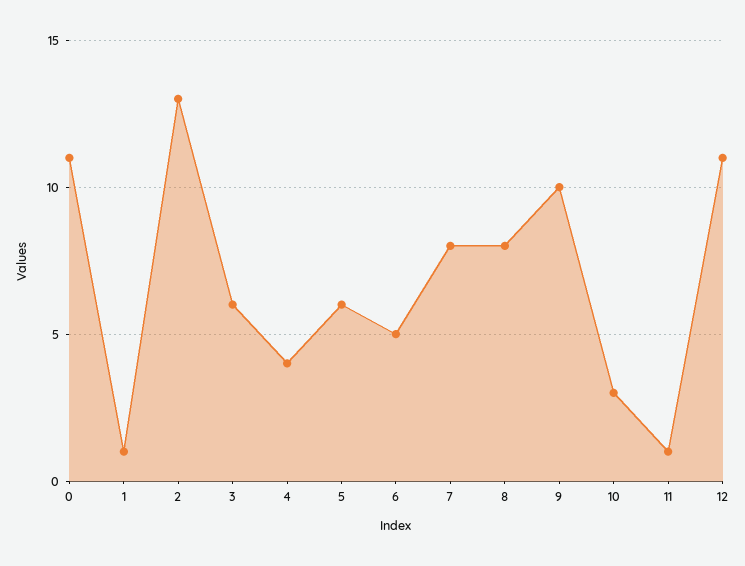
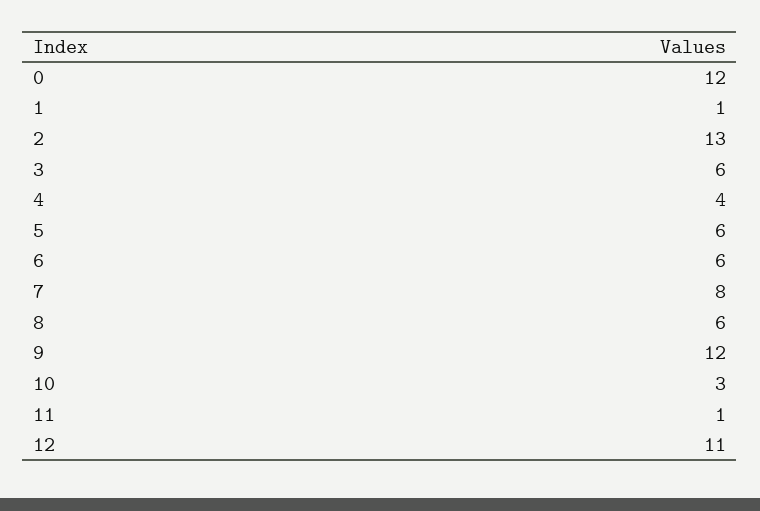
0: 11 -> 12
6: 5 -> 6
8: 8 -> 6
9: 10 -> 12

